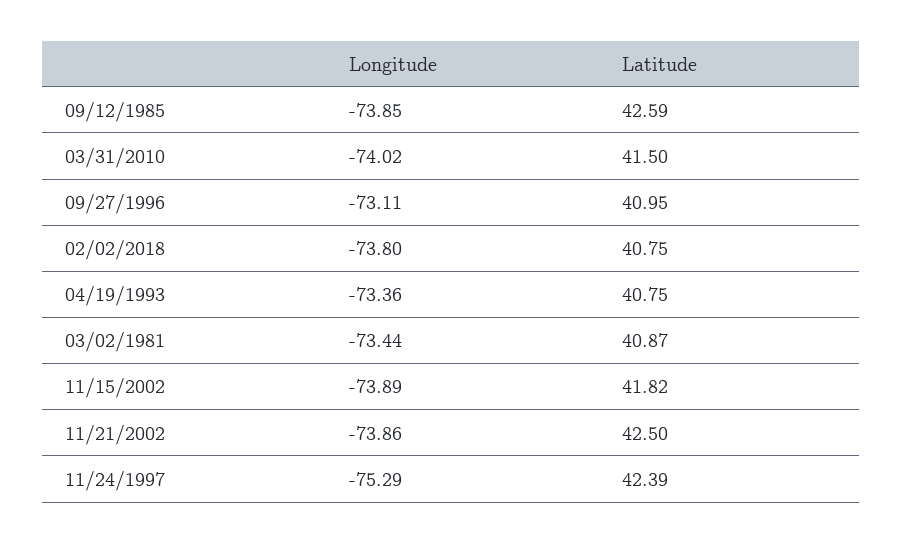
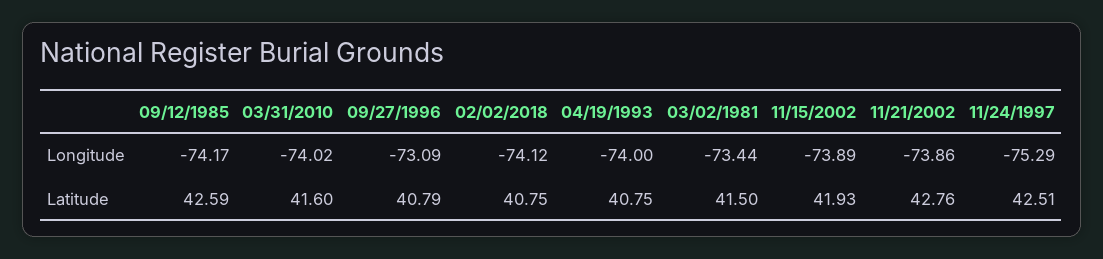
Longitude, 09/12/1985: -73.85 -> -74.17
Latitude, 03/31/2010: 41.5 -> 41.6
Longitude, 09/27/1996: -73.11 -> -73.09
Latitude, 09/27/1996: 40.95 -> 40.79
Longitude, 02/02/2018: -73.8 -> -74.12
Longitude, 04/19/1993: -73.36 -> -74
Latitude, 03/02/1981: 40.87 -> 41.5
Latitude, 11/15/2002: 41.82 -> 41.93
Latitude, 11/21/2002: 42.5 -> 42.76
Latitude, 11/24/1997: 42.39 -> 42.51

